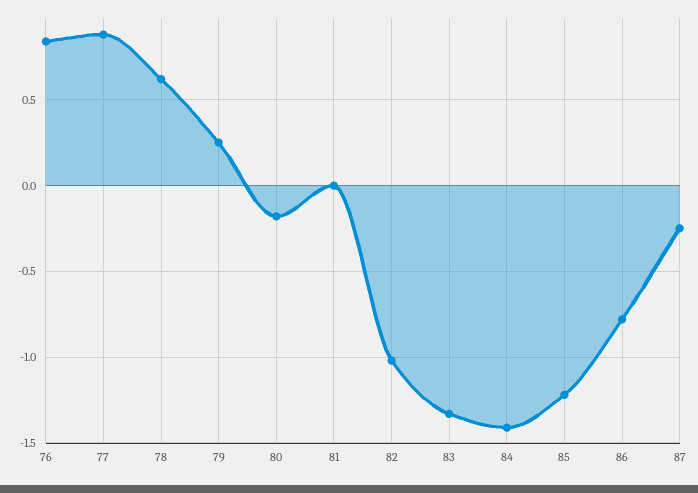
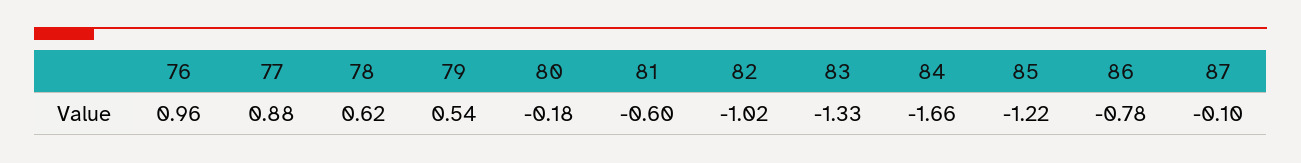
76: 0.85 -> 0.96
79: 0.25 -> 0.54
81: 0 -> -0.6
84: -1.4 -> -1.66
87: -0.25 -> -0.1

